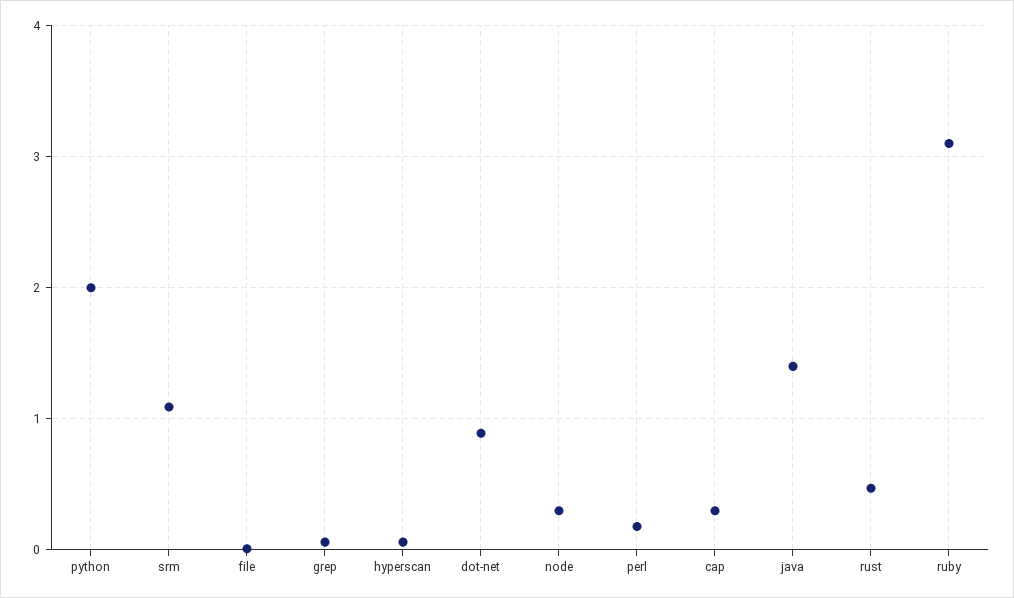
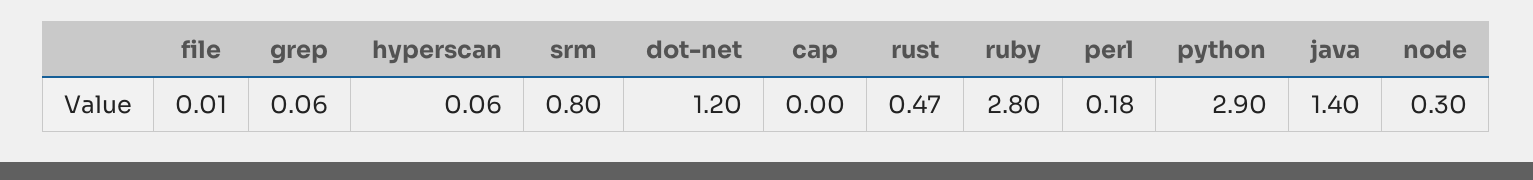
python: 2 -> 2.9
srm: 1.1 -> 0.8
dot-net: 0.9 -> 1.2
cap: 0.3 -> 0
ruby: 3.1 -> 2.8

